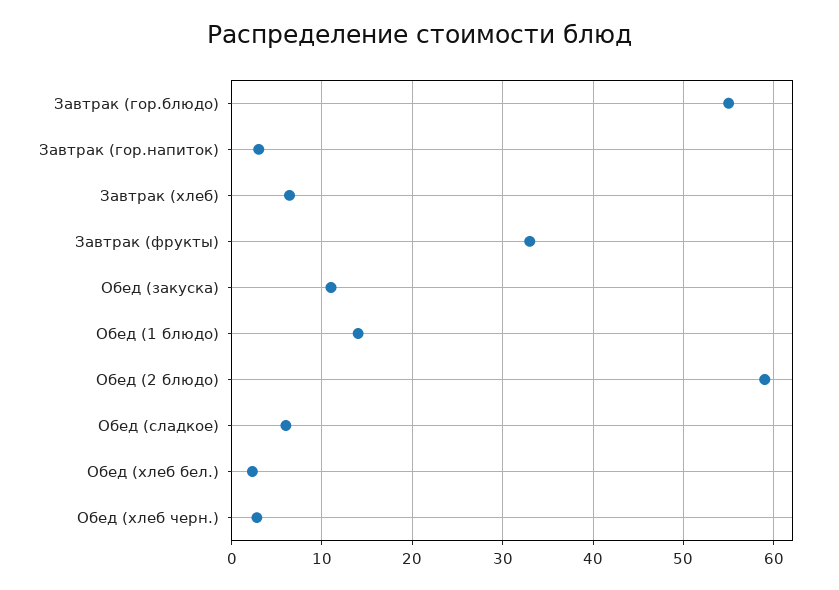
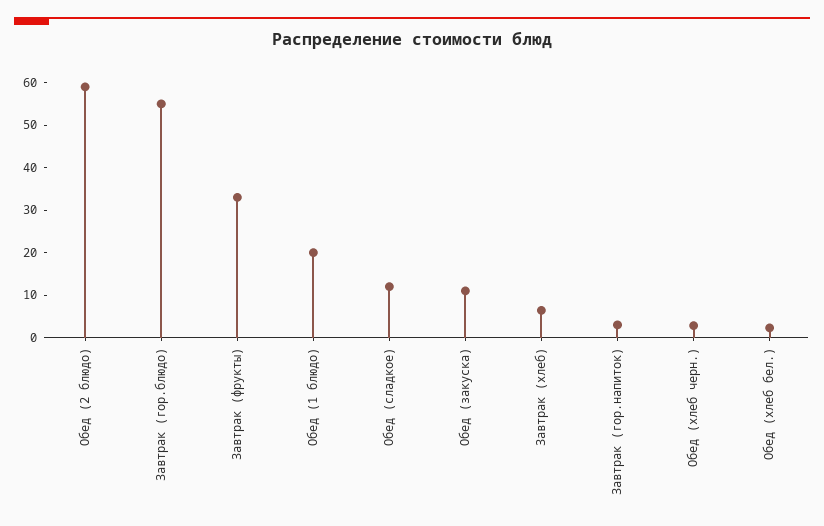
Обед (1 блюдо): 14 -> 20
Обед (сладкое): 6 -> 12

